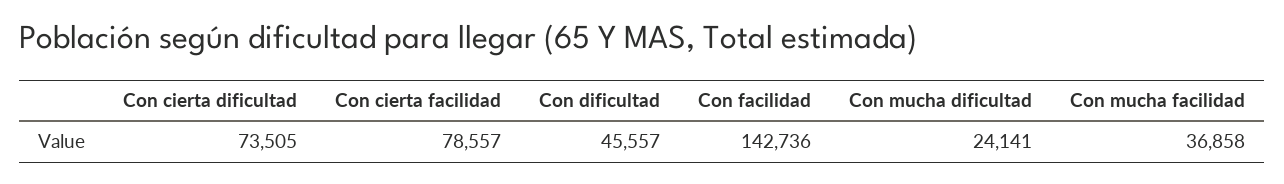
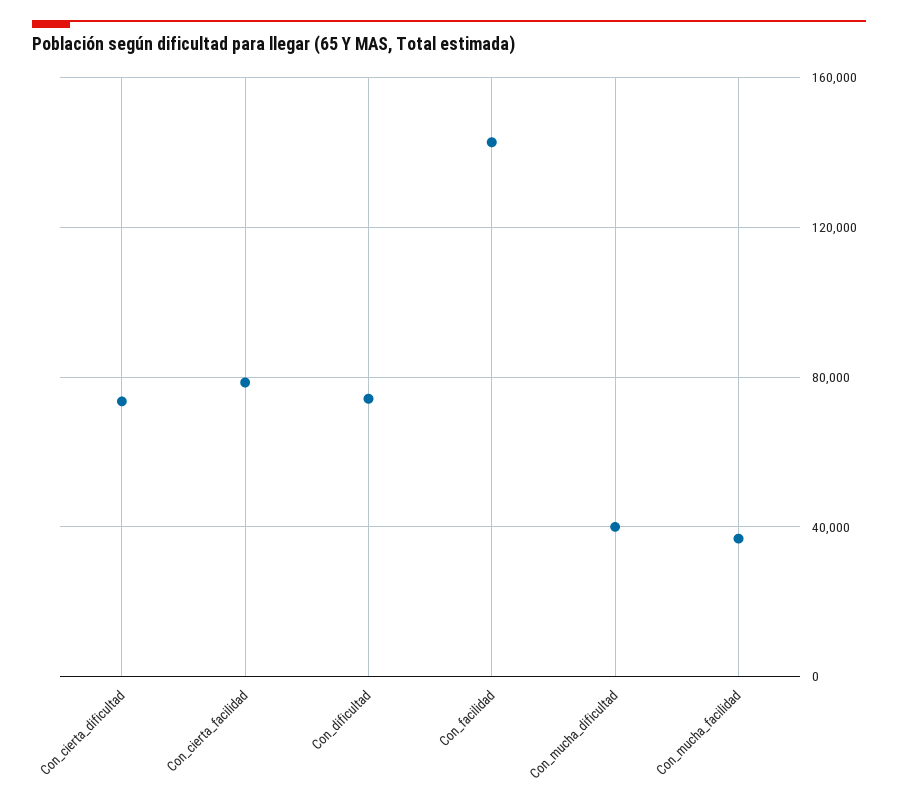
Con dificultad: 45557 -> 75000
Con mucha dificultad: 24141 -> 40000

